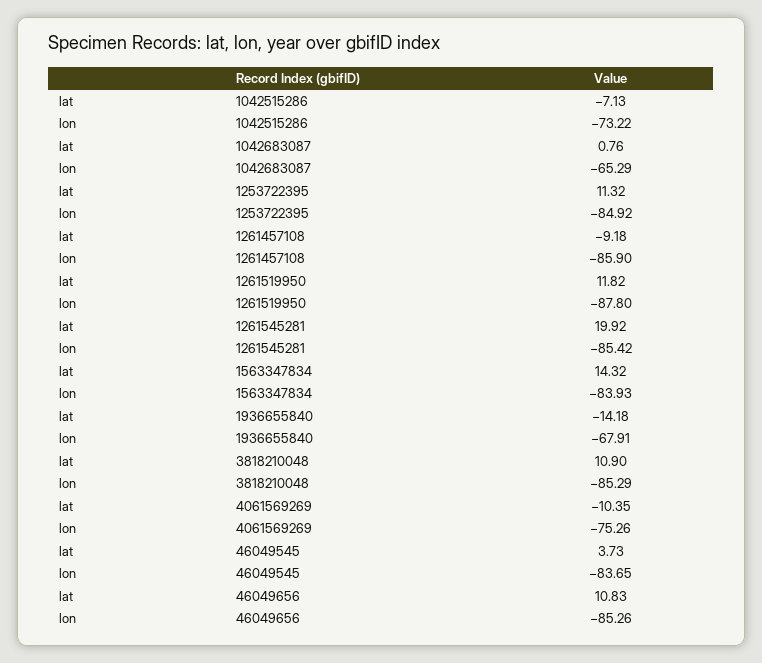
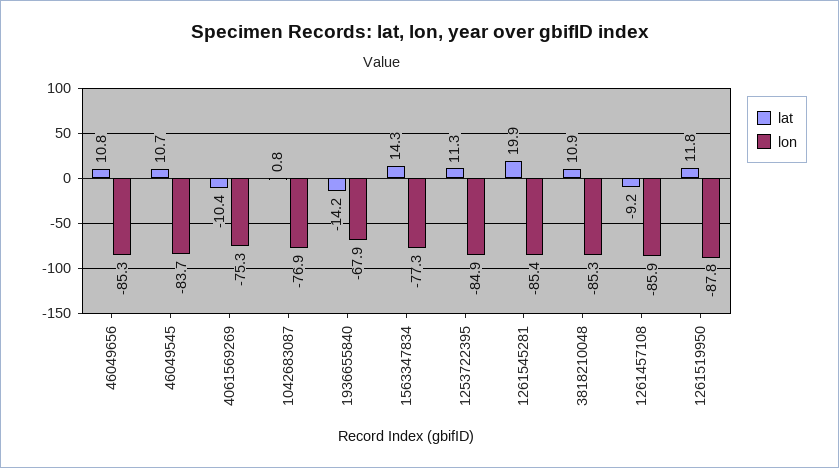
lat, 1042515286: -7.13 -> none
lon, 1042515286: -73.22 -> none
lon, 1042683087: -65.29 -> -76.9
lon, 1563347834: -83.93 -> -77.3
lat, 46049545: 3.73 -> 10.7

